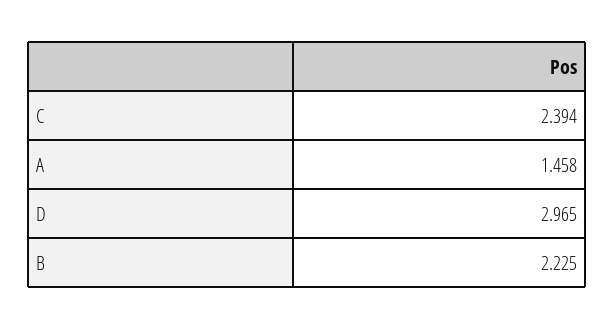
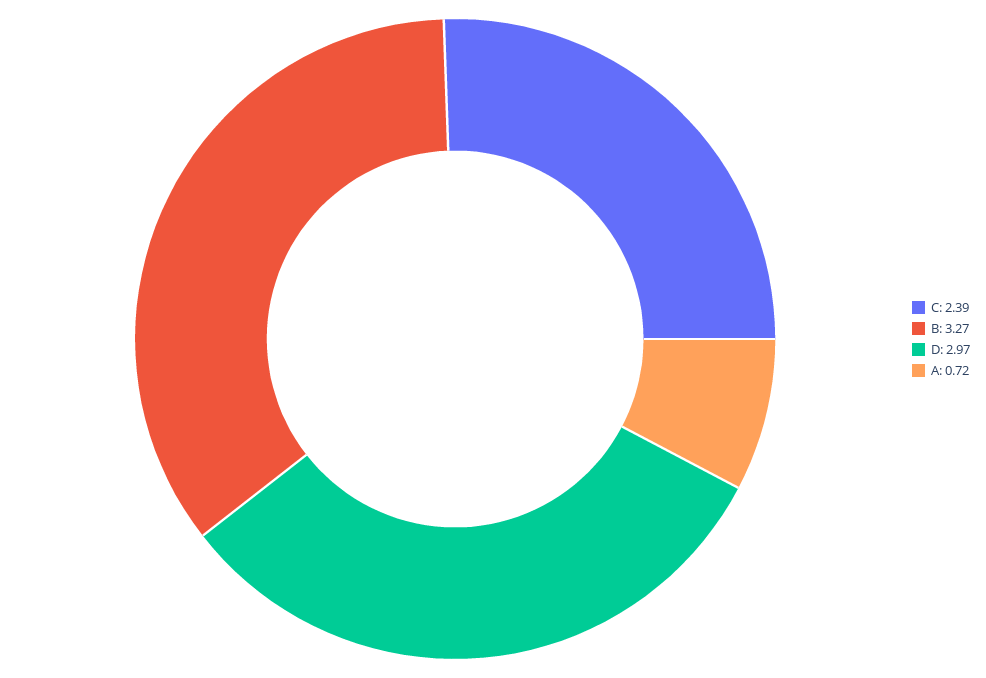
A: 1.458 -> 0.72
B: 2.225 -> 3.27

